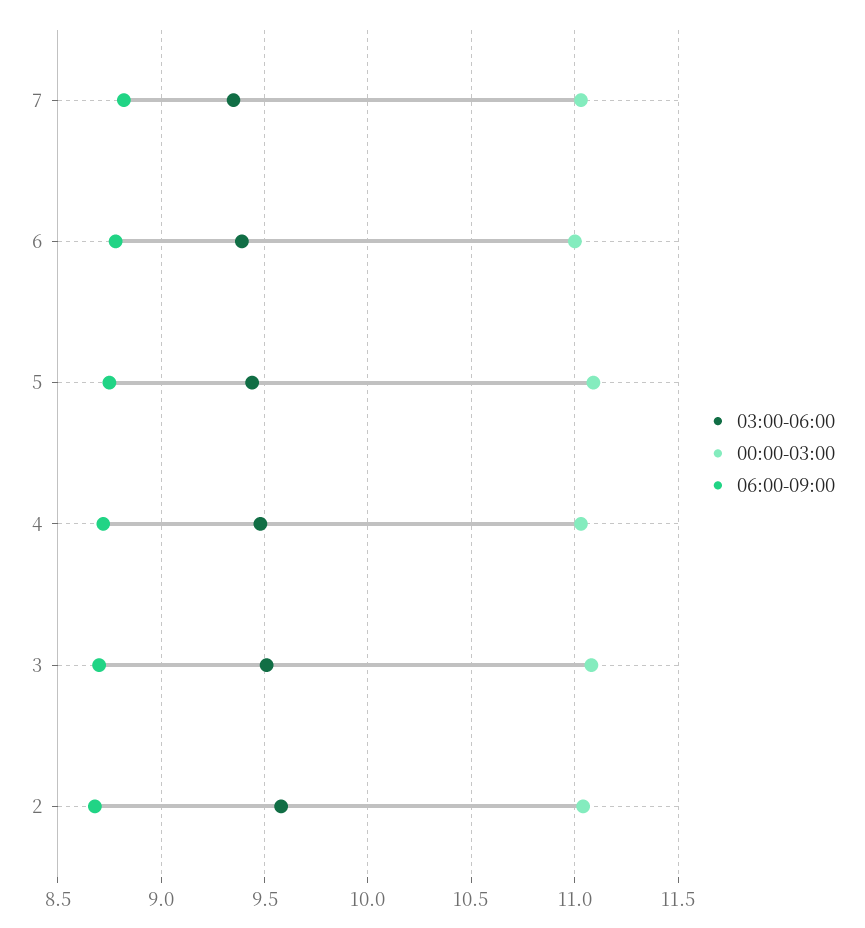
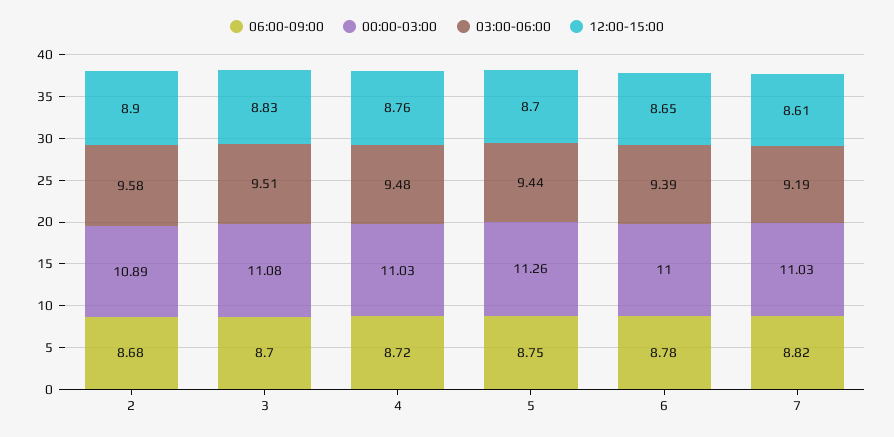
03:00-06:00, 7: 9.35 -> 9.19
00:00-03:00, 5: 11.1 -> 11.26
00:00-03:00, 2: 11.05 -> 10.89
12:00-15:00, 2: none -> 8.9
12:00-15:00, 3: none -> 8.83
12:00-15:00, 4: none -> 8.76
12:00-15:00, 5: none -> 8.7
12:00-15:00, 6: none -> 8.65
12:00-15:00, 7: none -> 8.61

